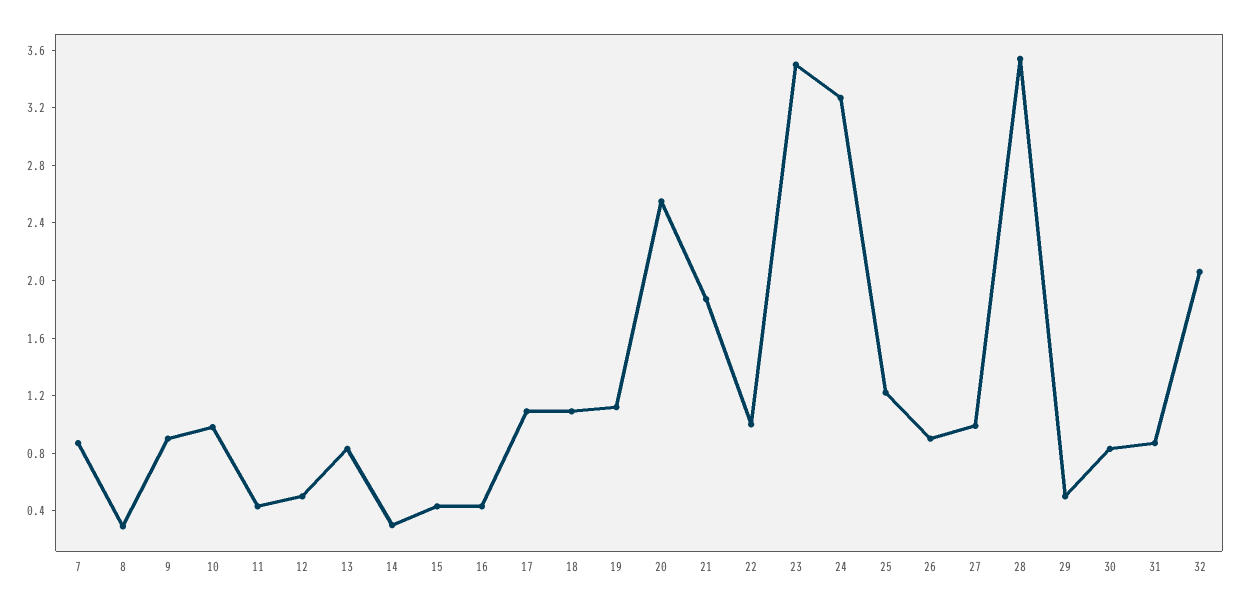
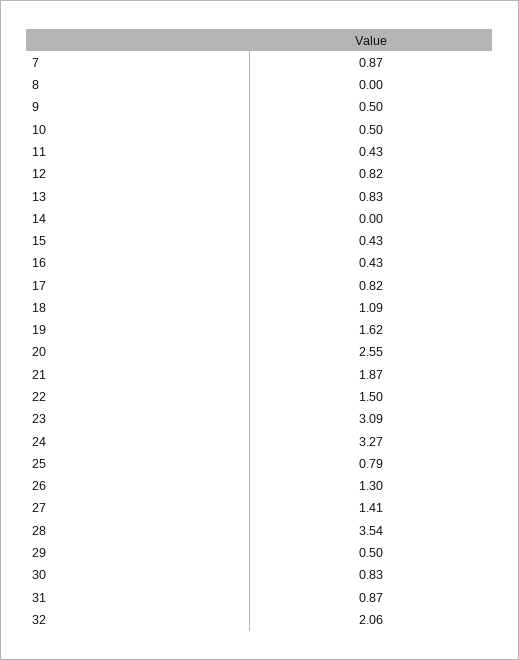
8: 0.3 -> 0
9: 0.9 -> 0.5
10: 1 -> 0.5
12: 0.5 -> 0.82
14: 0.3 -> 0
17: 1.1 -> 0.82
19: 1.1 -> 1.62
22: 1 -> 1.5
23: 3.5 -> 3.09
25: 1.2 -> 0.79
26: 0.9 -> 1.3
27: 1 -> 1.41

